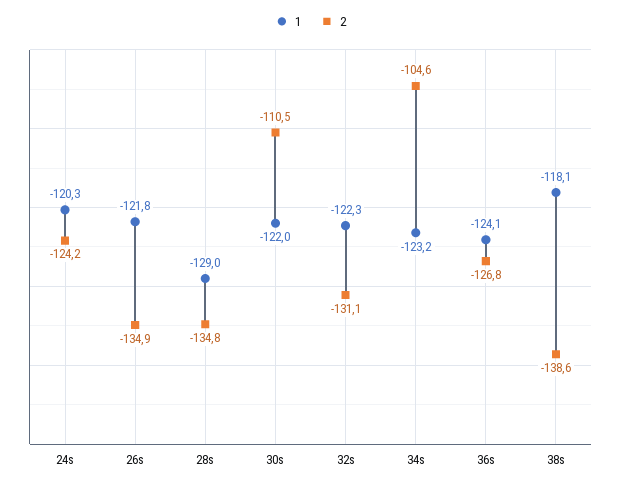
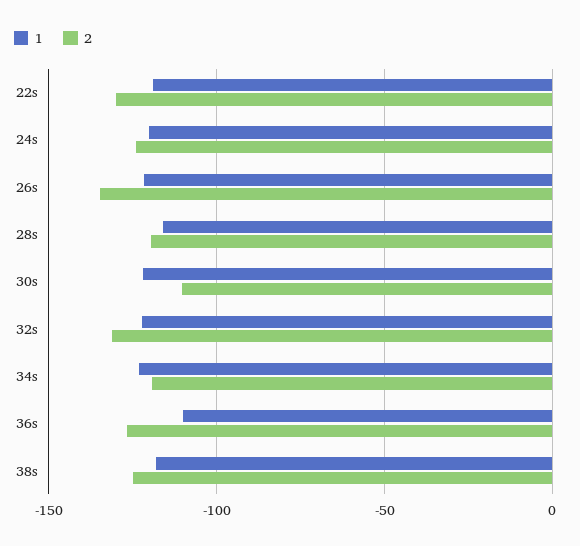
1, 28s: -129 -> -115
2, 28s: -134.8 -> -120
2, 34s: -104.6 -> -120
1, 36s: -124.1 -> -110
2, 38s: -138.6 -> -125
1, 22s: none -> -120
2, 22s: none -> -130

